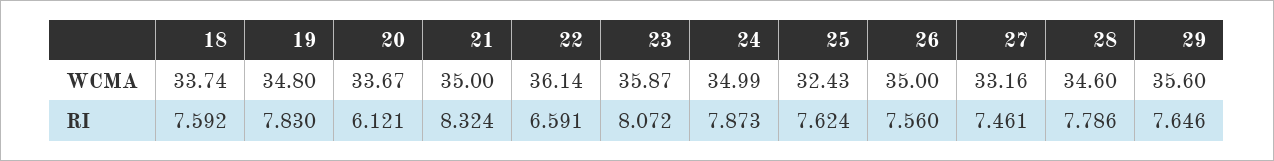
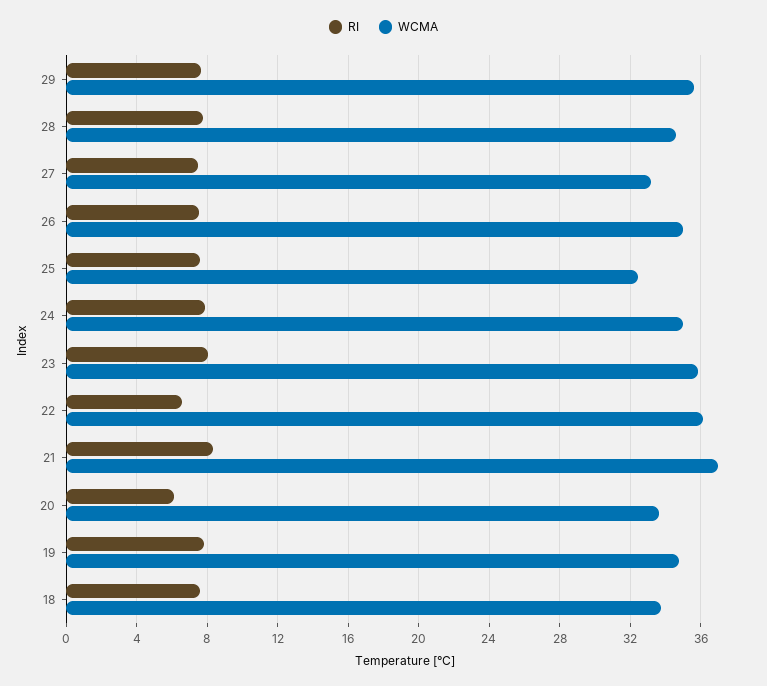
WCMA, 21: 35 -> 37

